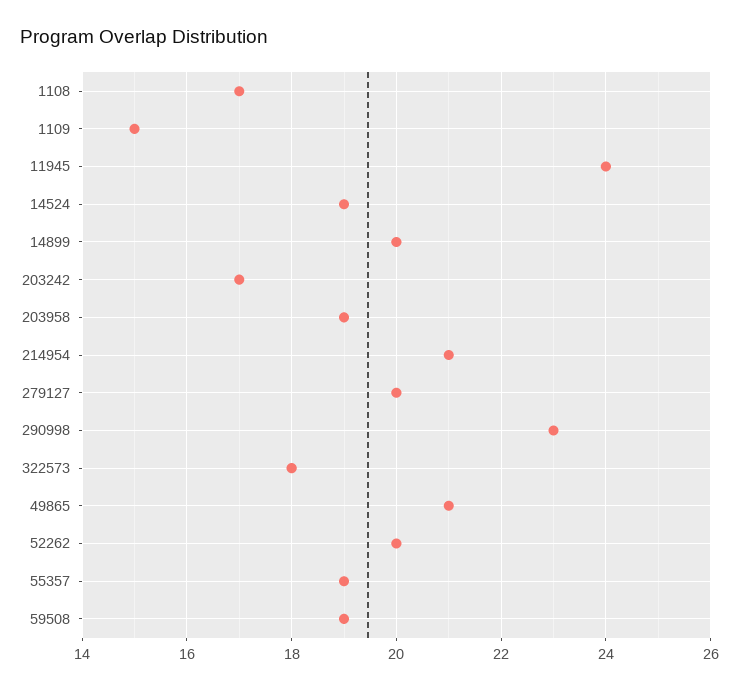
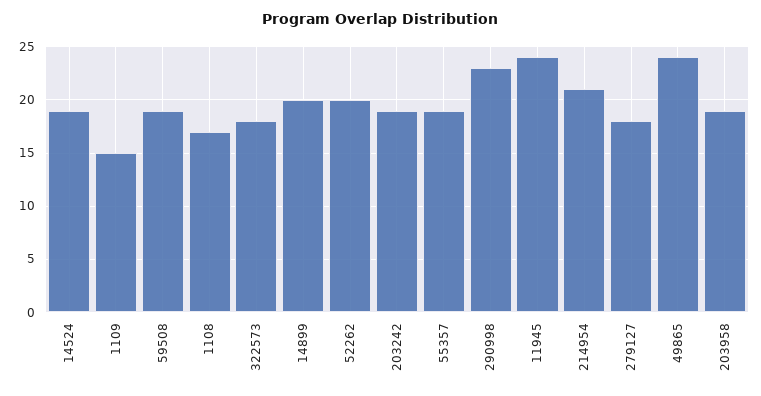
203242: 17 -> 19
279127: 20 -> 18
49865: 21 -> 24

